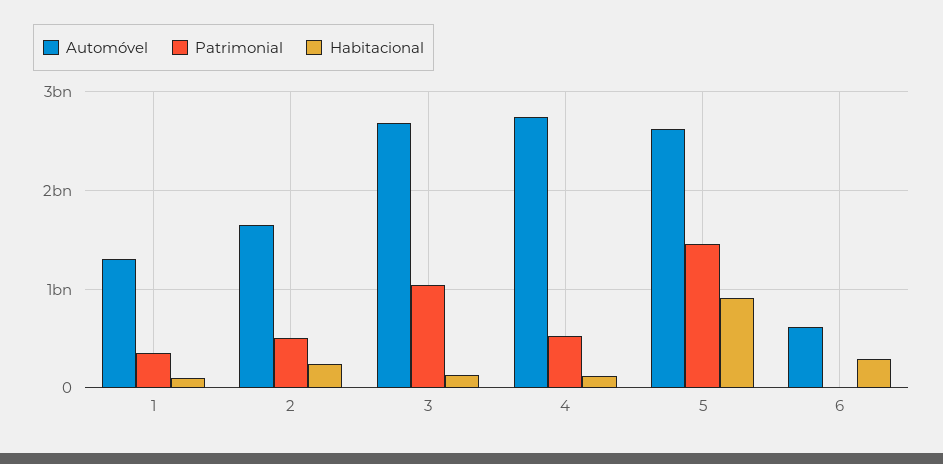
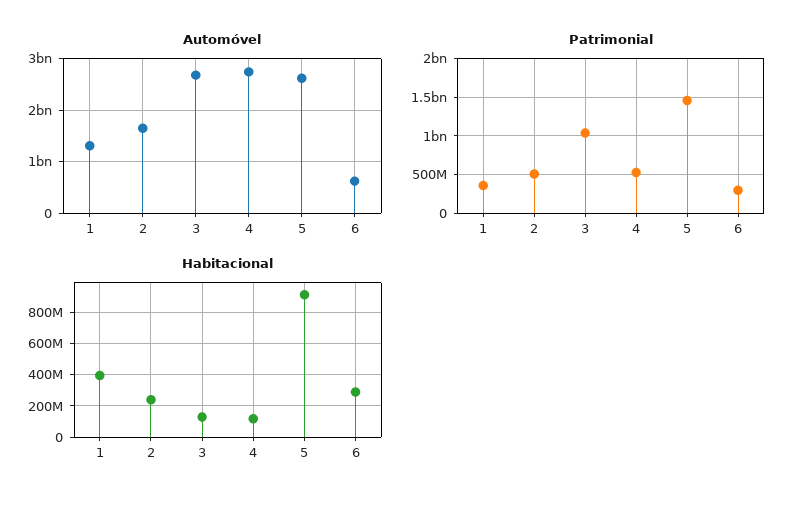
Habitacional, 1: 100000000 -> 400000000
Patrimonial, 6: 0 -> 300000000

